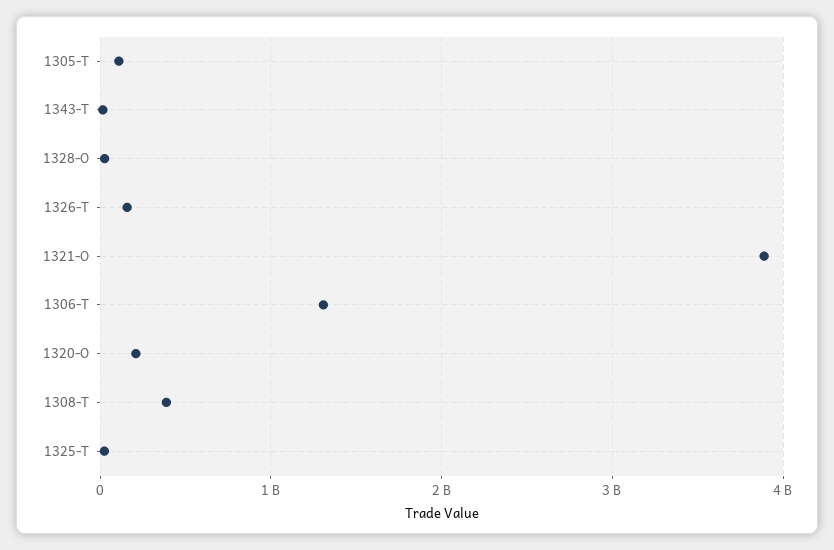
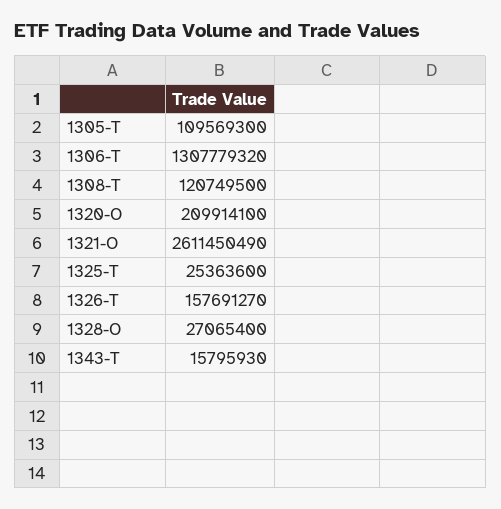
1321-O: 3900000000 -> 2611450490
1308-T: 400000000 -> 120749500

